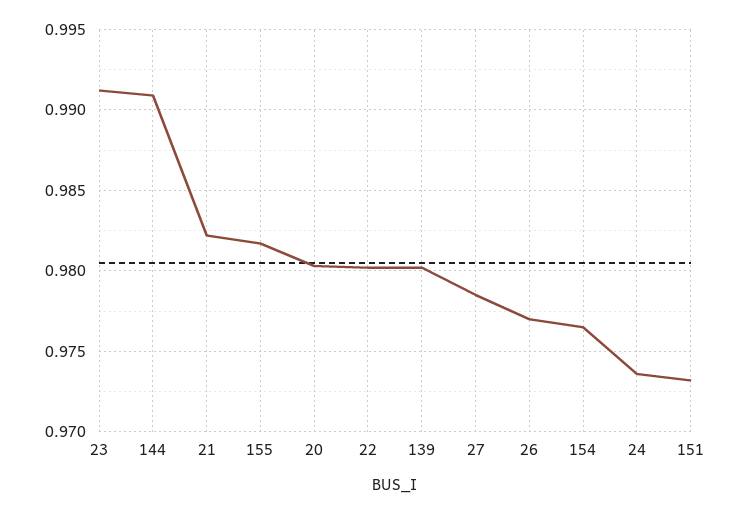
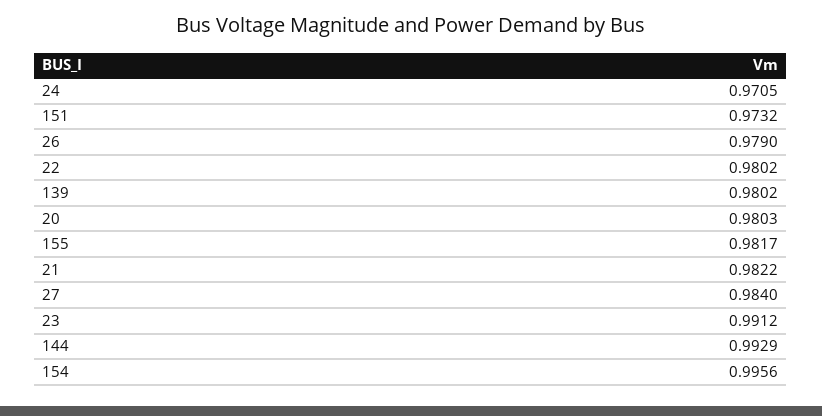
144: 0.991 -> 0.9929
27: 0.9785 -> 0.984
26: 0.977 -> 0.979
154: 0.9765 -> 0.9956
24: 0.9735 -> 0.9705

